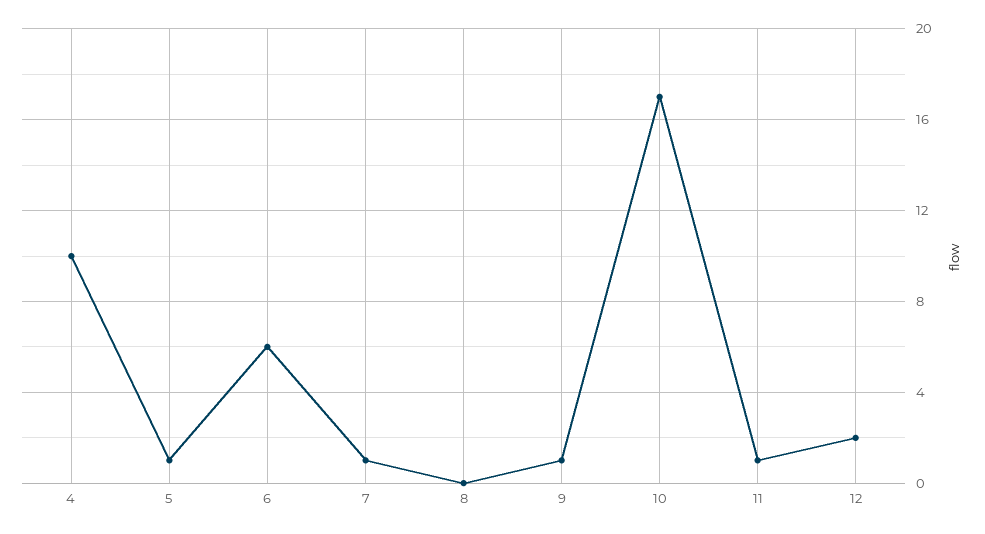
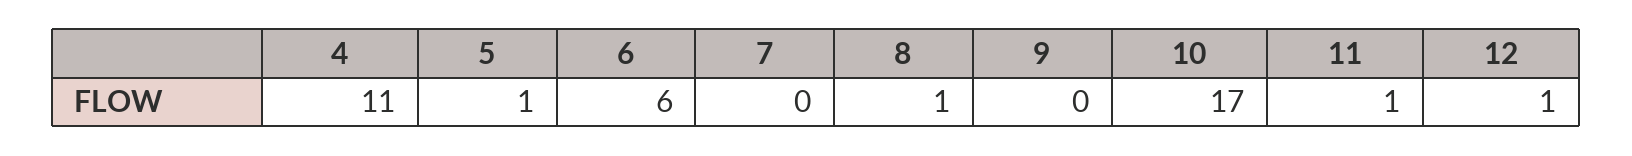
4: 10 -> 11
7: 1 -> 0
8: 0 -> 1
9: 1 -> 0
12: 2 -> 1

